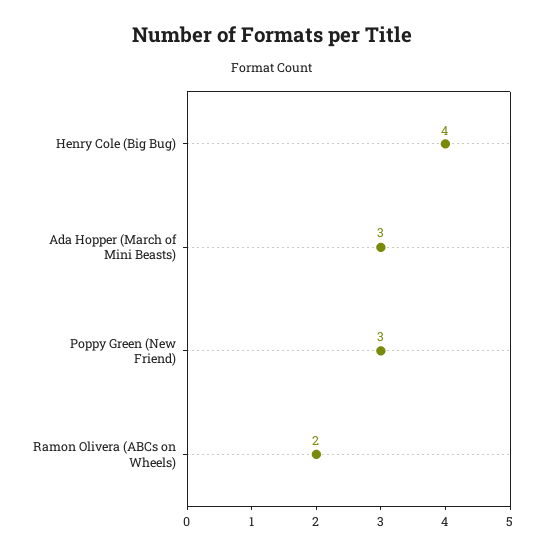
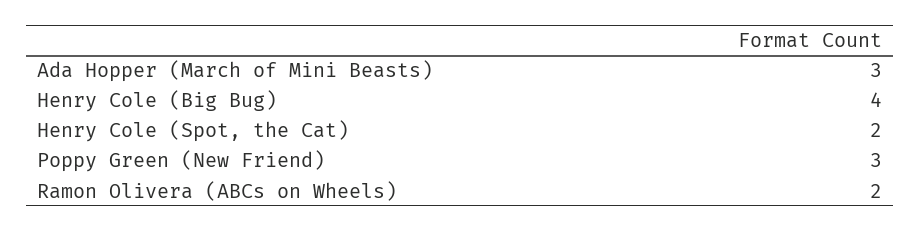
Henry Cole (Spot, the Cat): none -> 2

